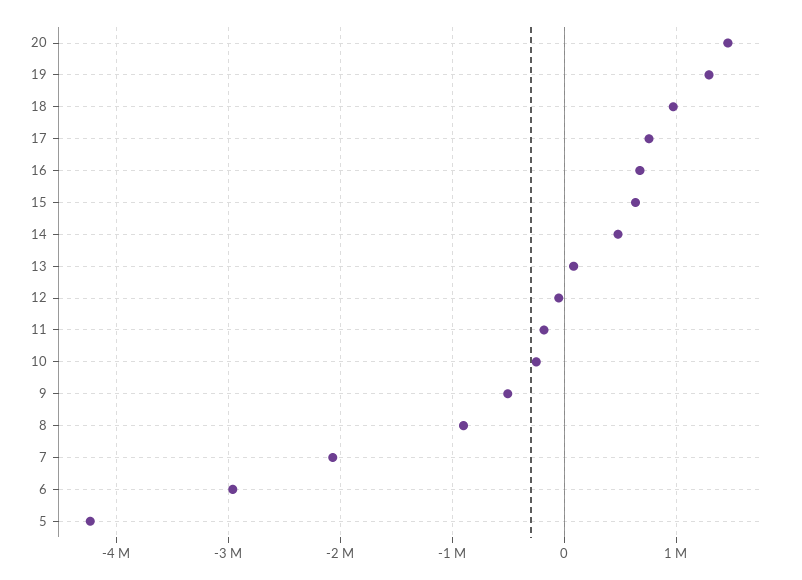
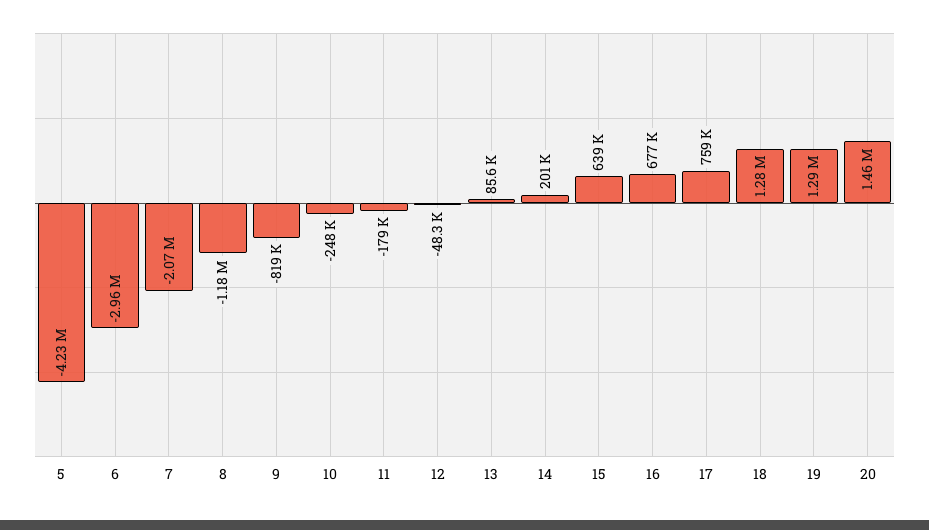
18: 1000000 -> 1280000
14: 500000 -> 201000
9: -500000 -> -819000
8: -900000 -> -1180000

